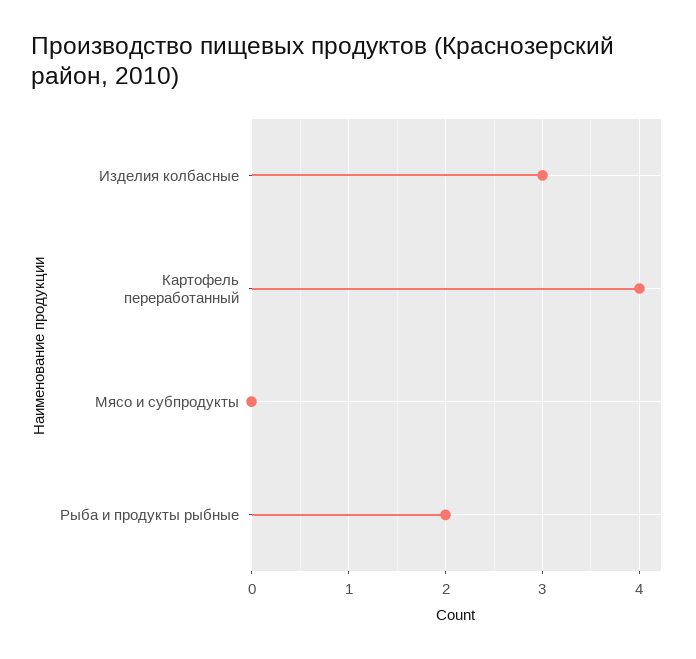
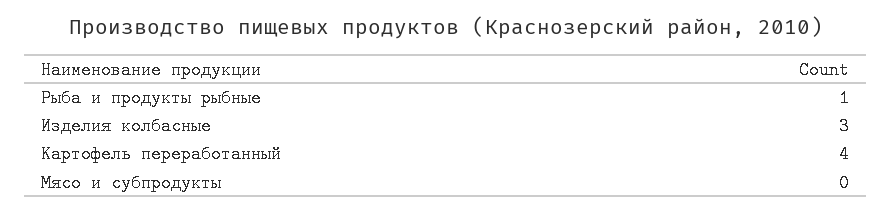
Рыба и продукты рыбные: 2 -> 1

